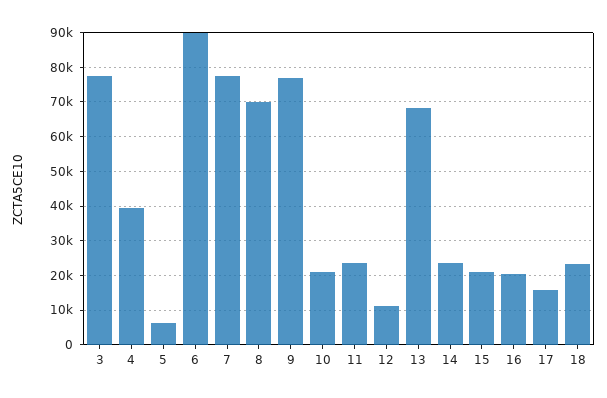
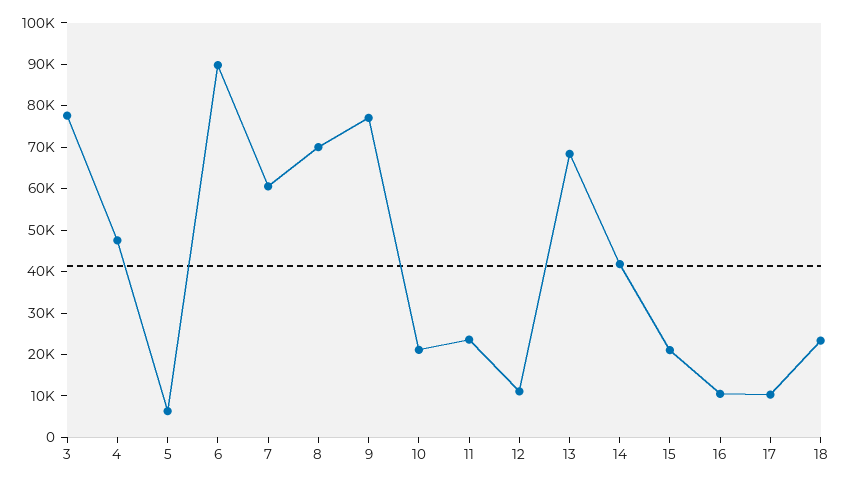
4: 40000 -> 48000
7: 78000 -> 60000
14: 24000 -> 42000
16: 20000 -> 10000
17: 16000 -> 10000

